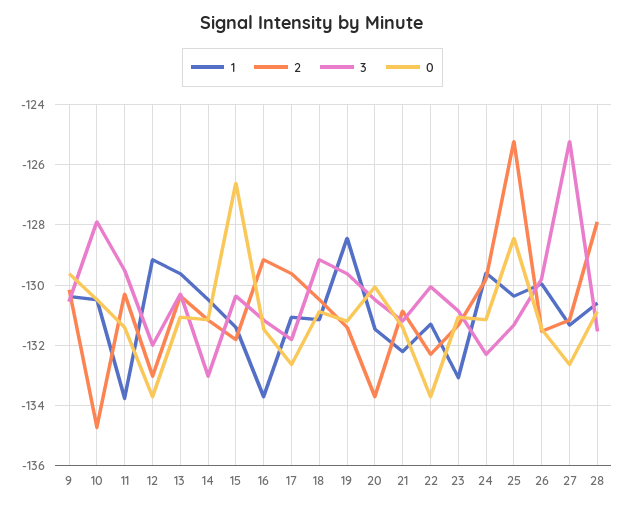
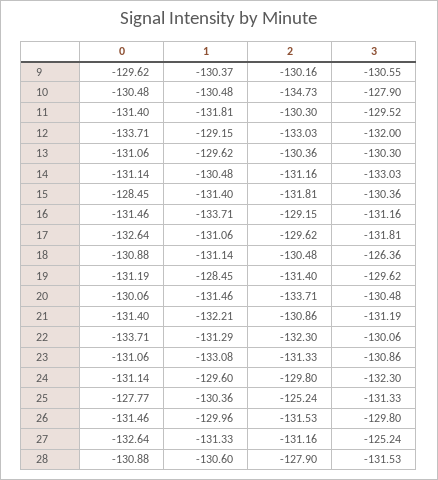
1, 11: -133.8 -> -131.81
0, 15: -126.6 -> -128.45
3, 18: -129.2 -> -126.36
0, 25: -128.4 -> -127.77

